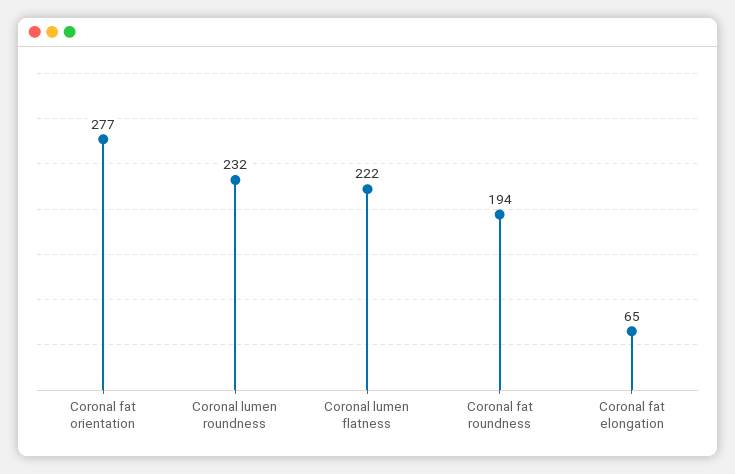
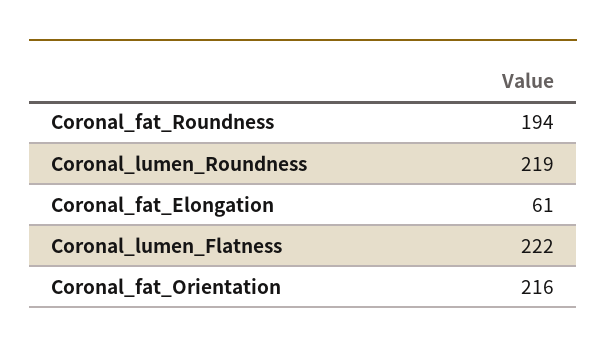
Coronal fat orientation: 277 -> 216
Coronal lumen roundness: 232 -> 219
Coronal fat elongation: 65 -> 61

